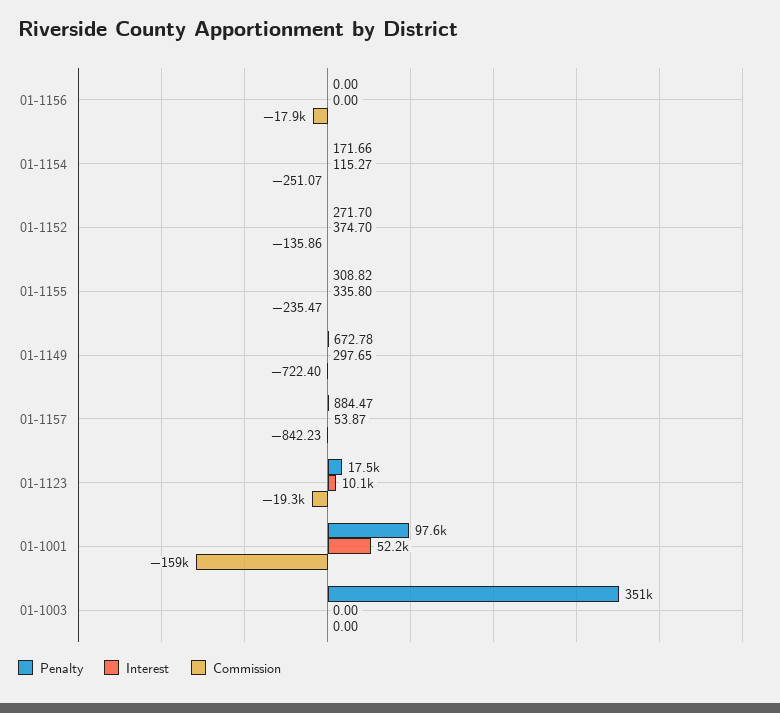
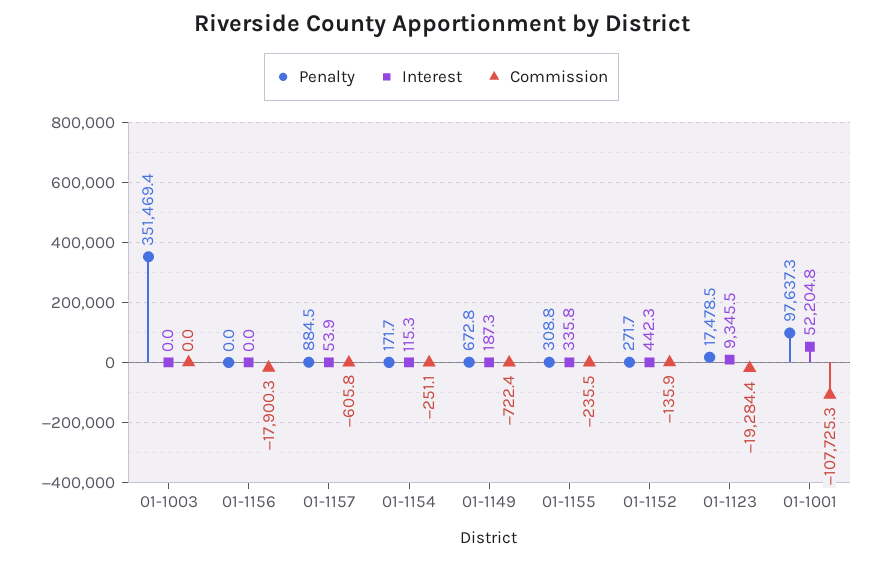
Interest, 01-1152: 374.7 -> 442.3
Interest, 01-1149: 297.65 -> 187.3
Commission, 01-1157: -842.23 -> -605.8
Interest, 01-1123: 10100 -> 9345.5
Commission, 01-1001: -159000 -> -107725.3

